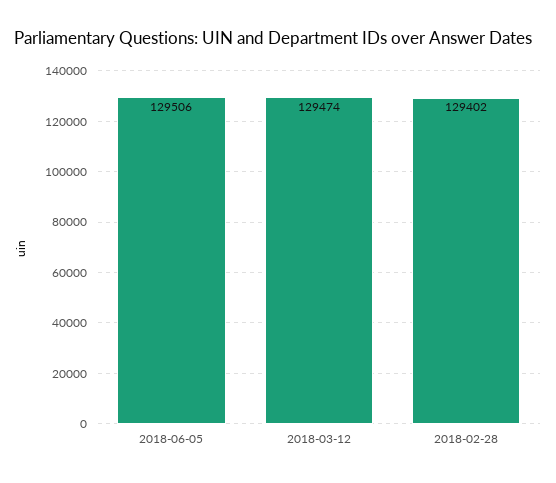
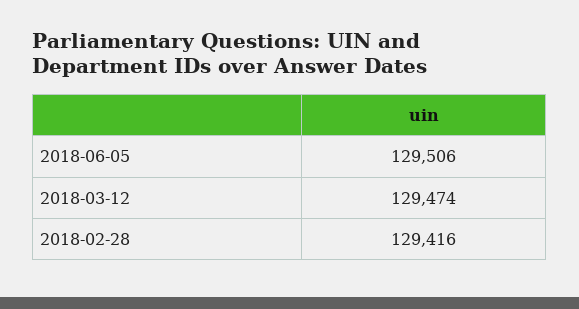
2018-02-28: 129402 -> 129416

